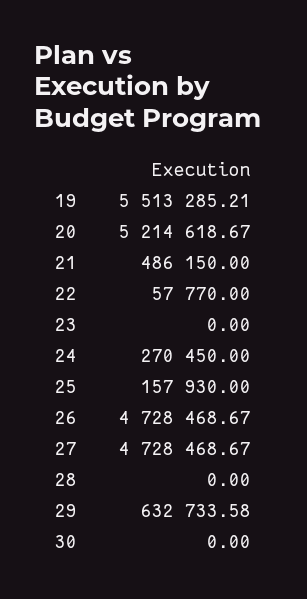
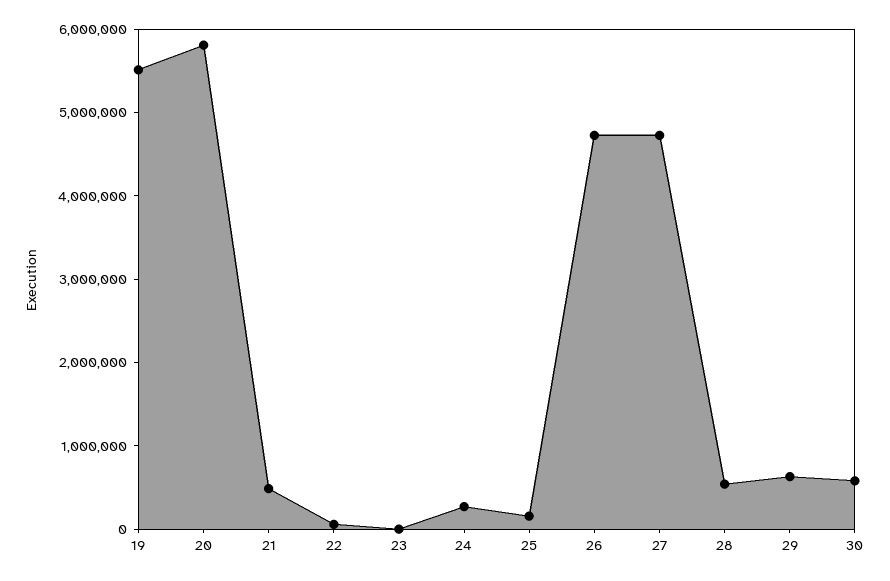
20: 5214618.67 -> 5800000
28: 0 -> 600000
30: 0 -> 600000

